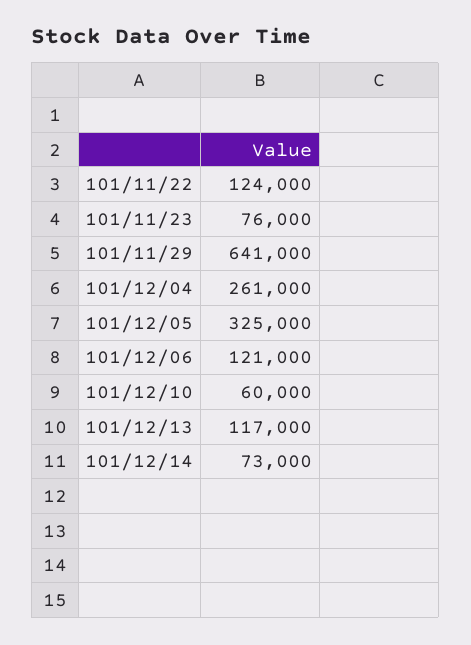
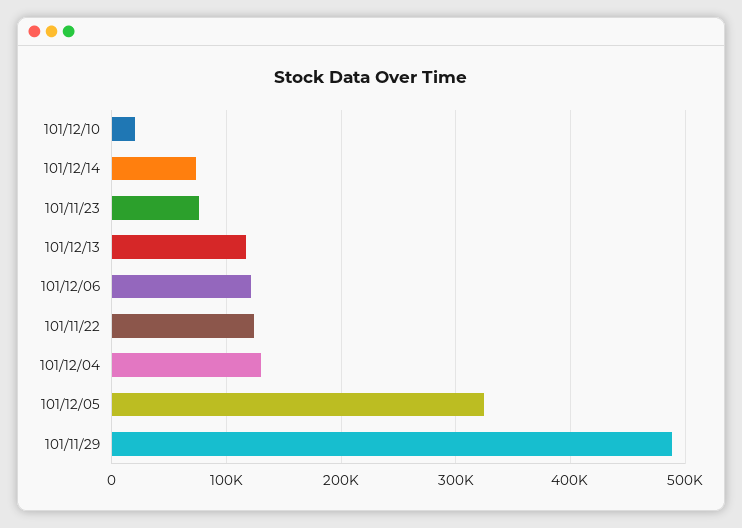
101/11/29: 641000 -> 490000
101/12/04: 261000 -> 130000
101/12/10: 60000 -> 20000

